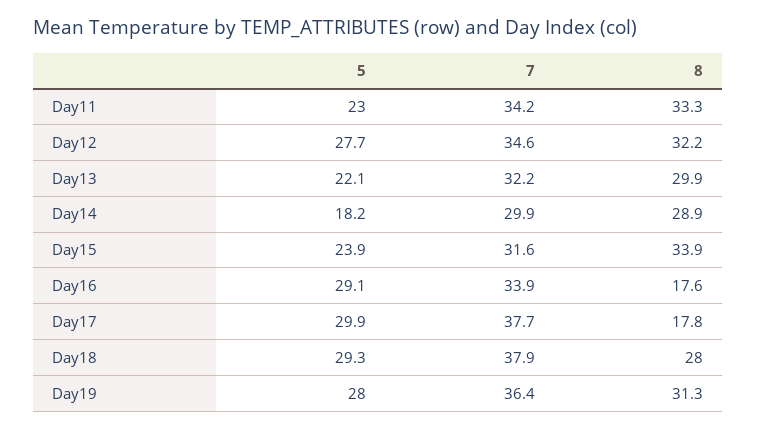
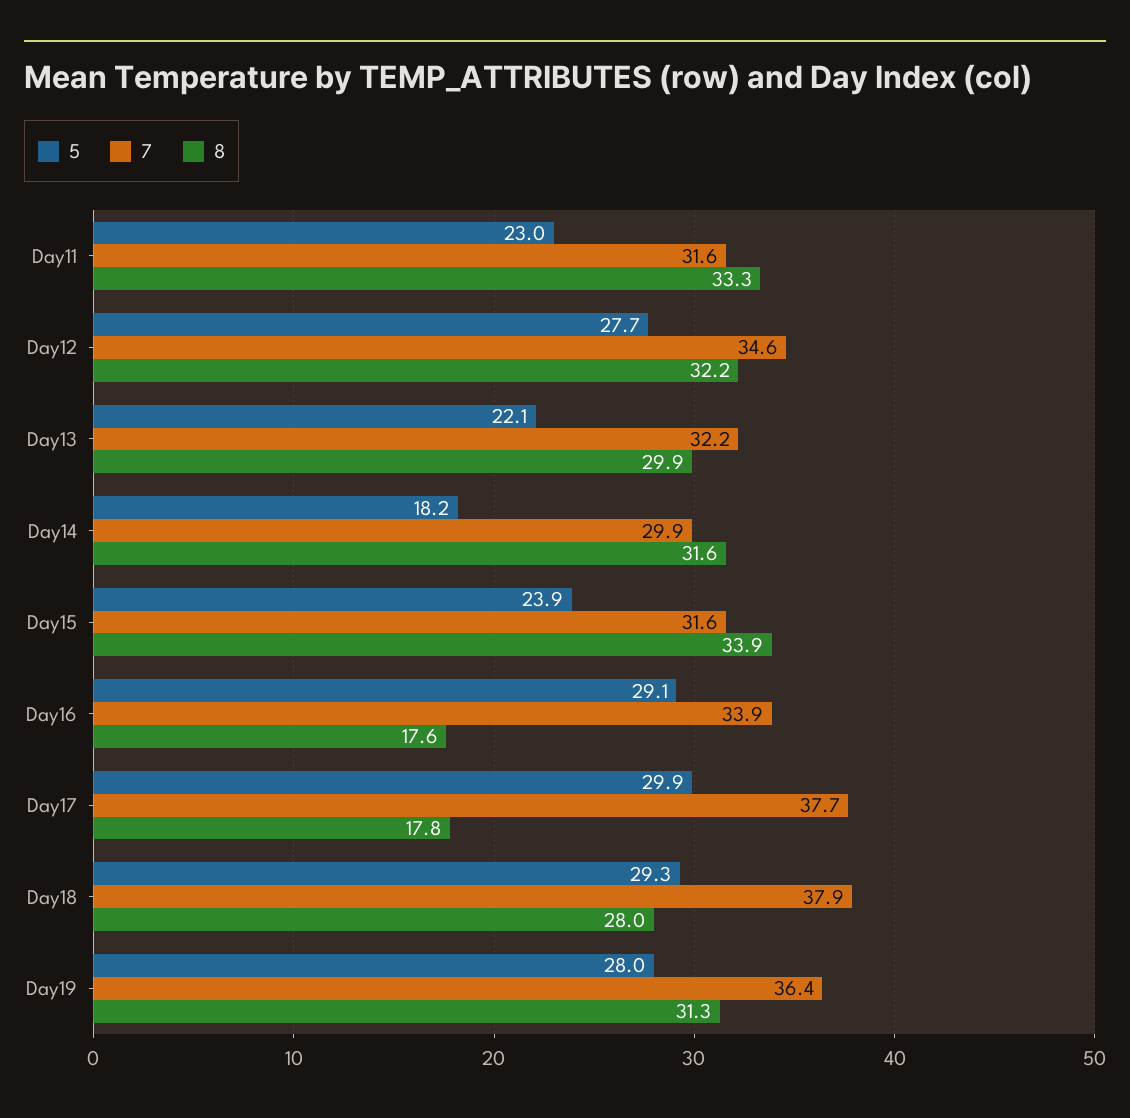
7, Day11: 34.2 -> 31.6
8, Day14: 28.9 -> 31.6

